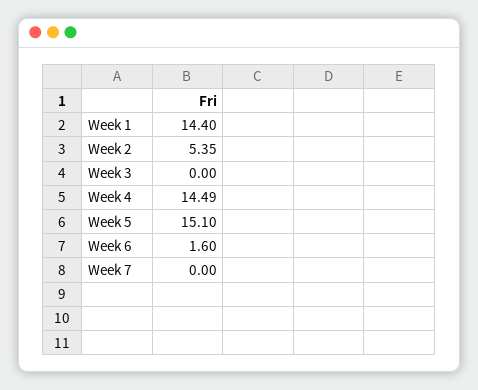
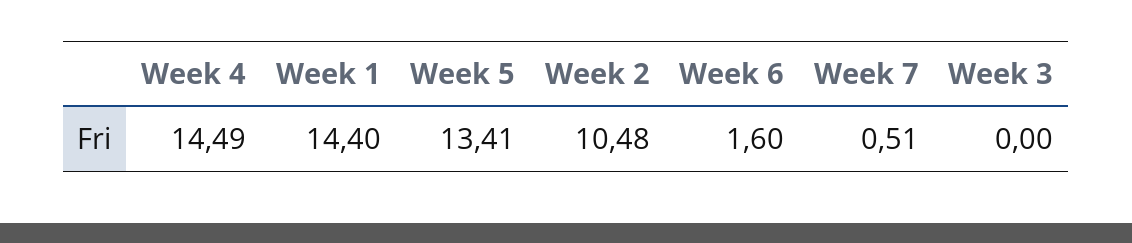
Week 2: 5.35 -> 10.48
Week 5: 15.1 -> 13.41
Week 7: 0 -> 0.51

